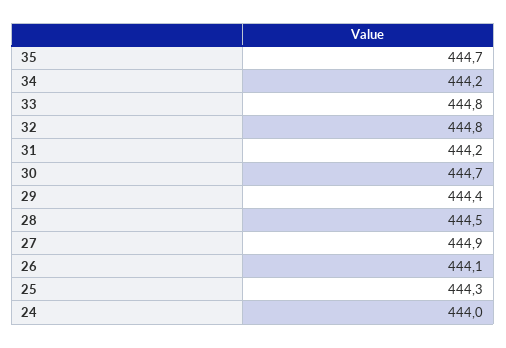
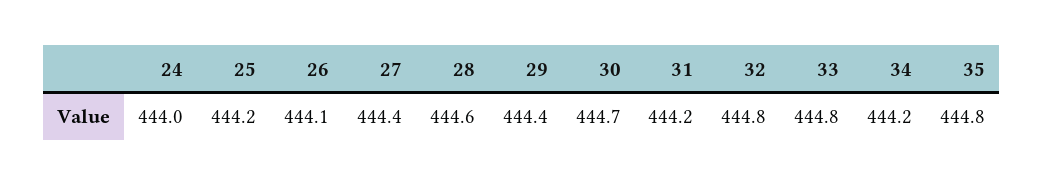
35: 444.7 -> 444.8
28: 444.5 -> 444.6
27: 444.9 -> 444.4
25: 444.3 -> 444.2

